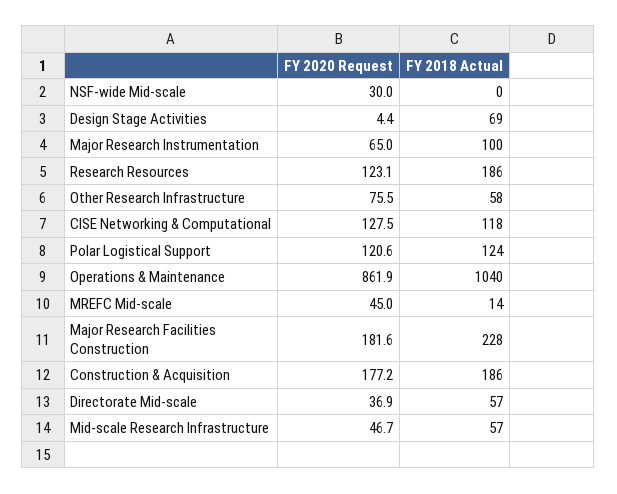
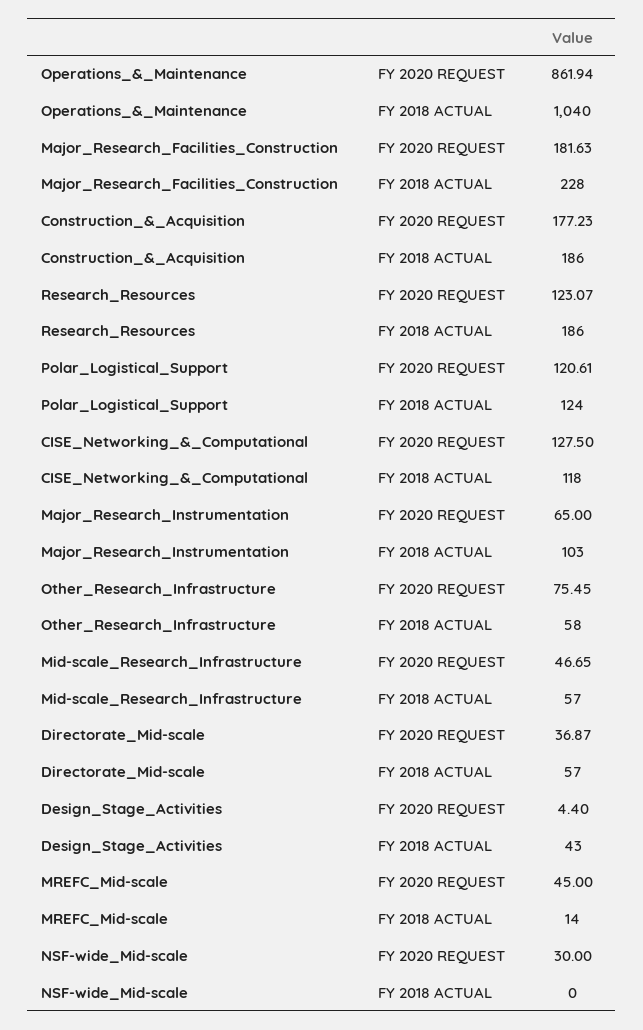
FY 2018 Actual, Design Stage Activities: 69 -> 43
FY 2018 Actual, Major Research Instrumentation: 100 -> 103

